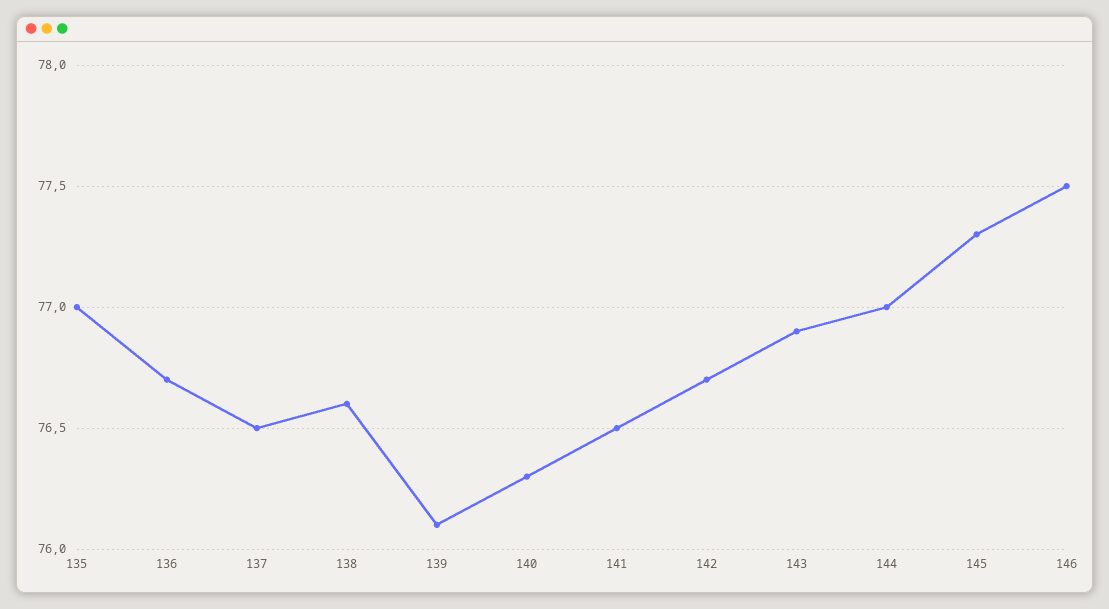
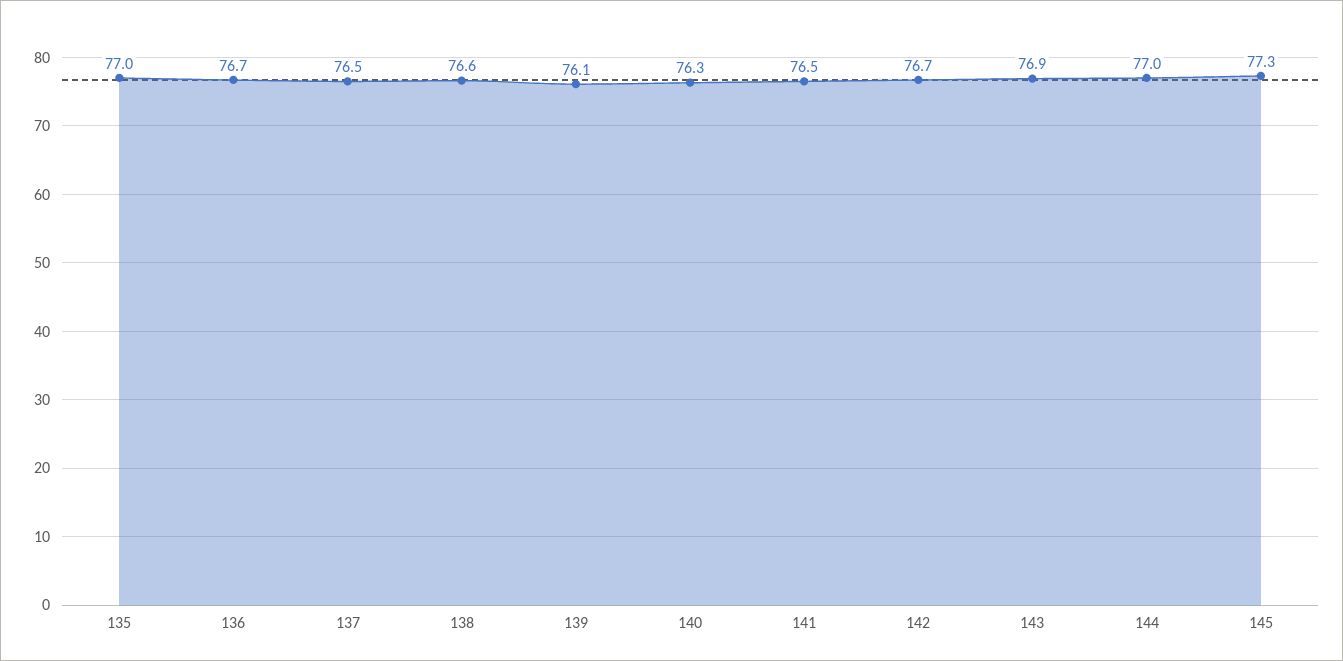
146: 77.5 -> none

